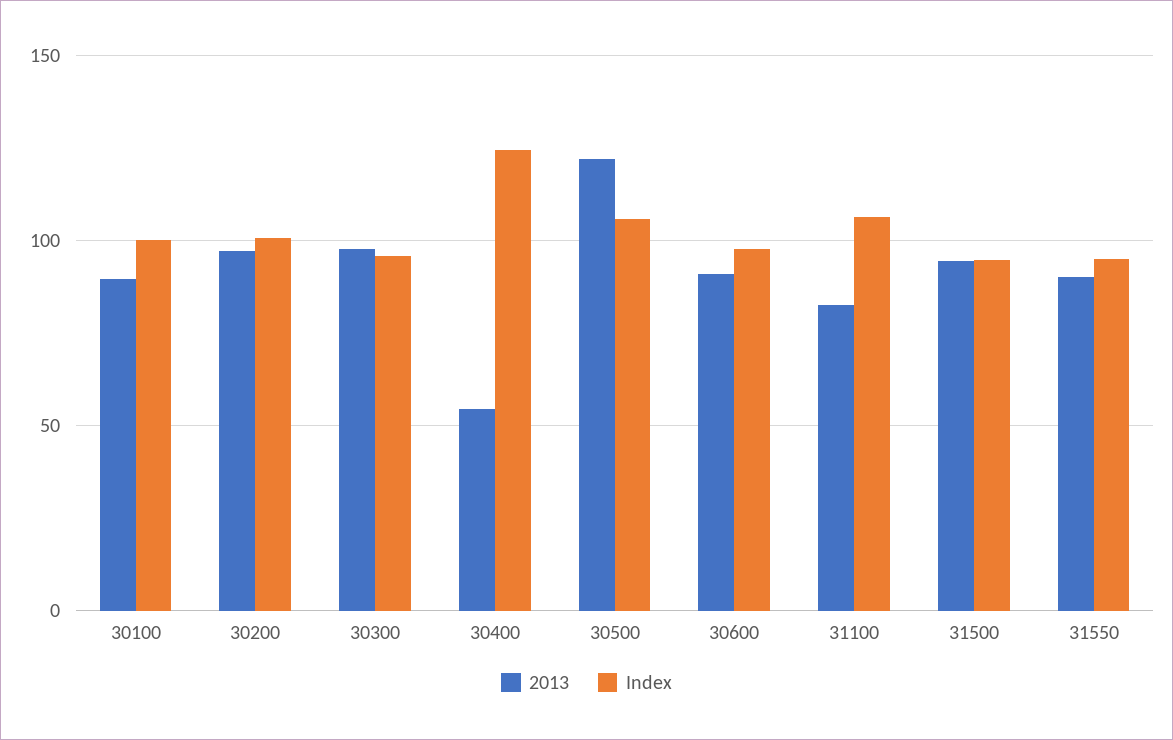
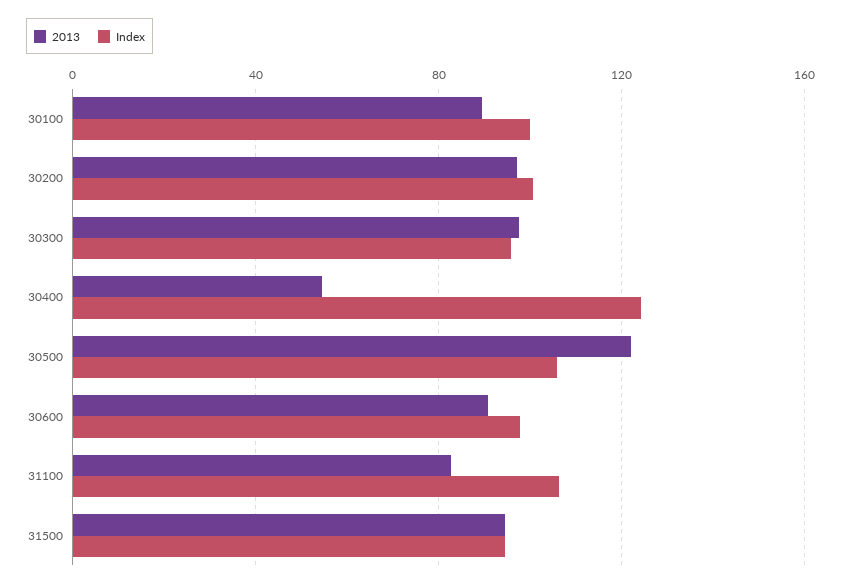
2013, 31550: 90 -> none
Index, 31550: 95 -> none

